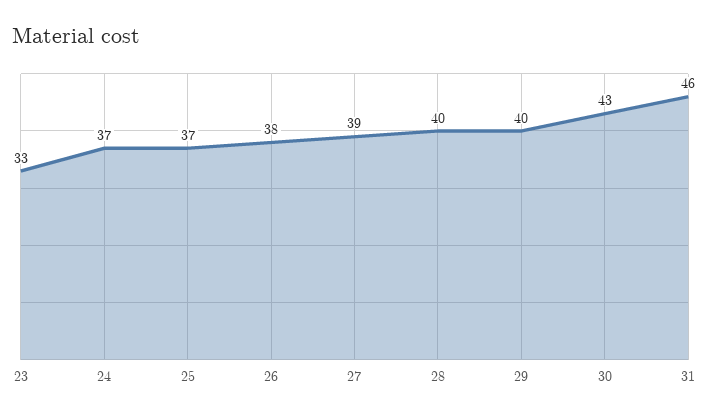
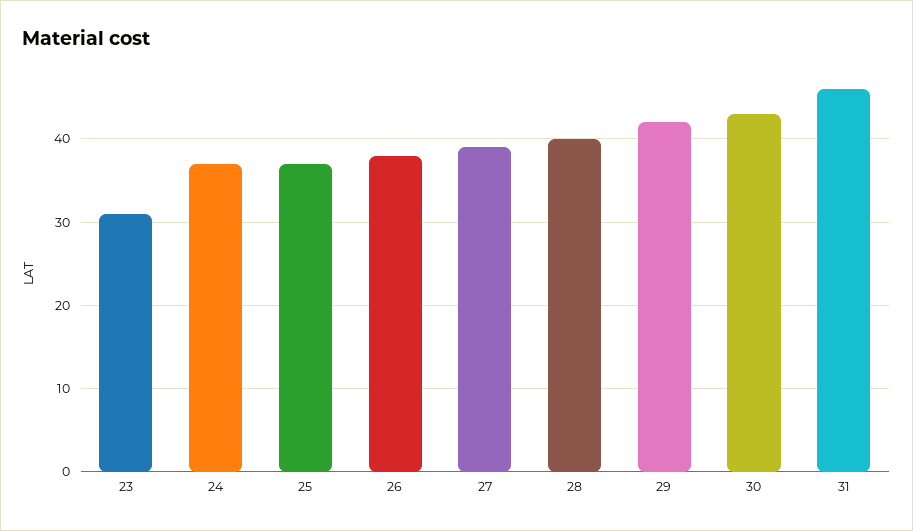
23: 33 -> 31
29: 40 -> 42

